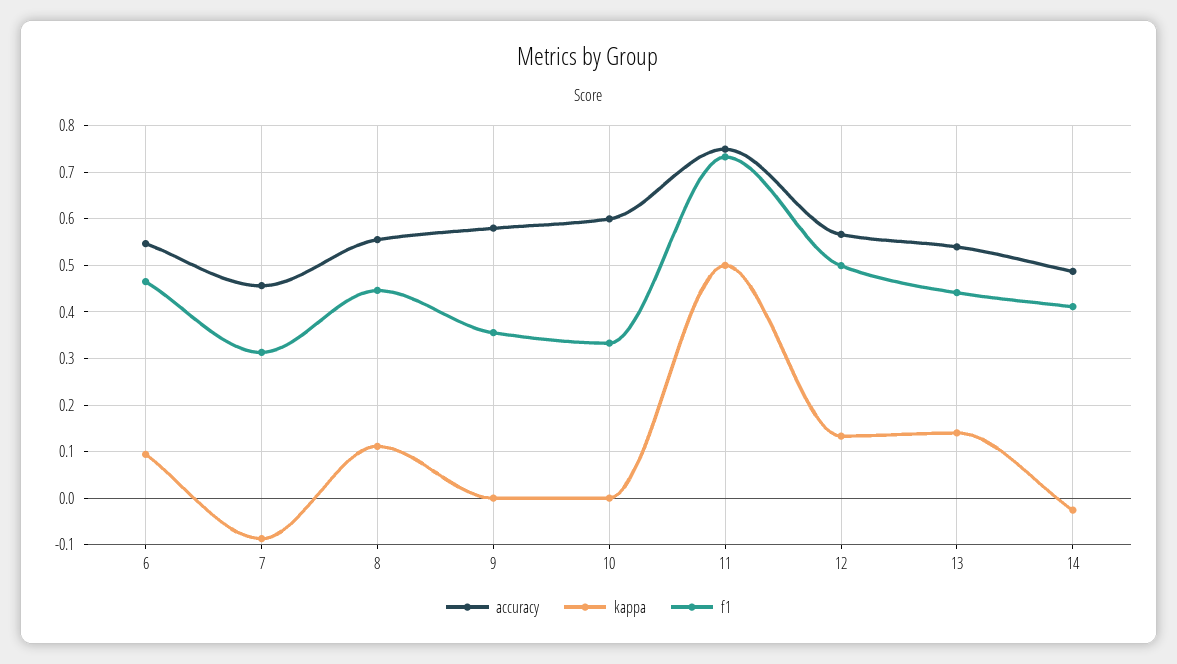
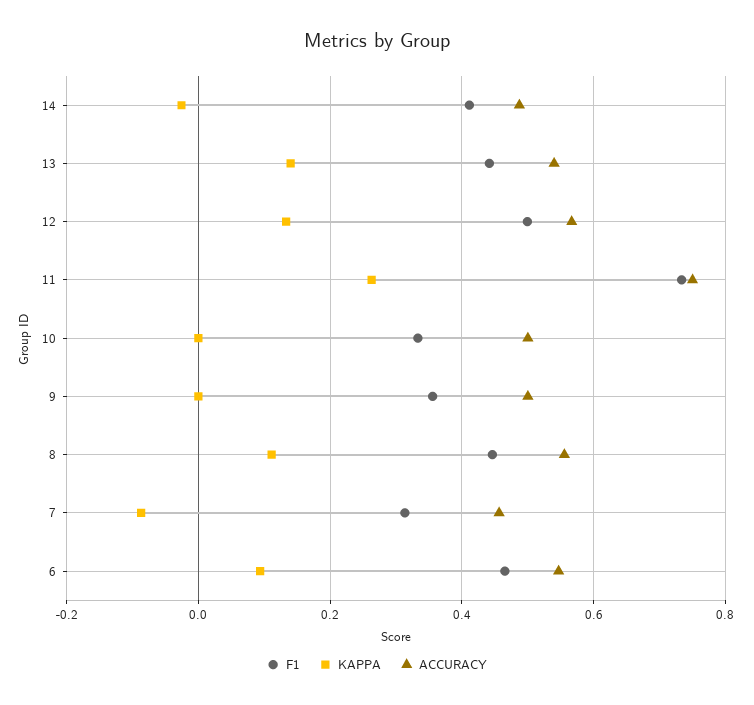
accuracy, 9: 0.58 -> 0.5
accuracy, 10: 0.6 -> 0.5
kappa, 11: 0.5 -> 0.26

